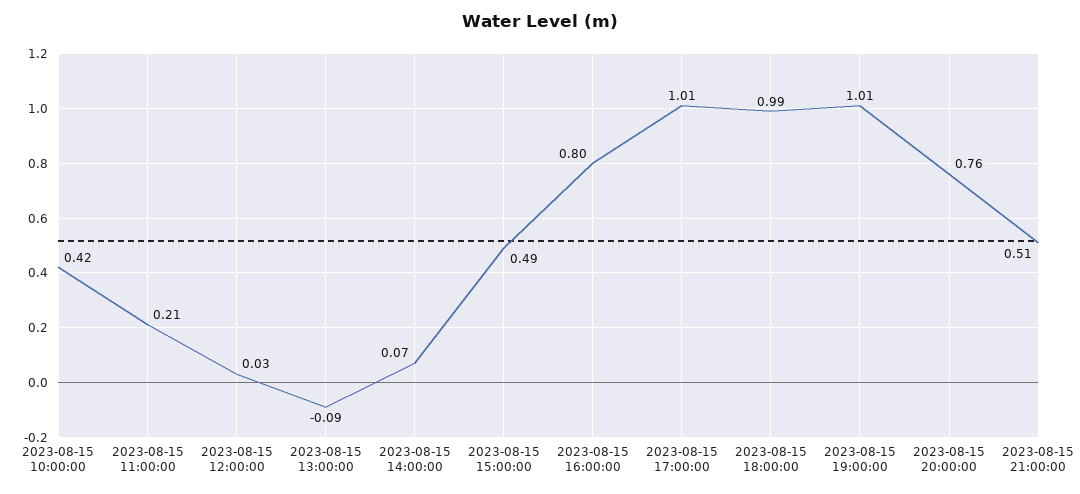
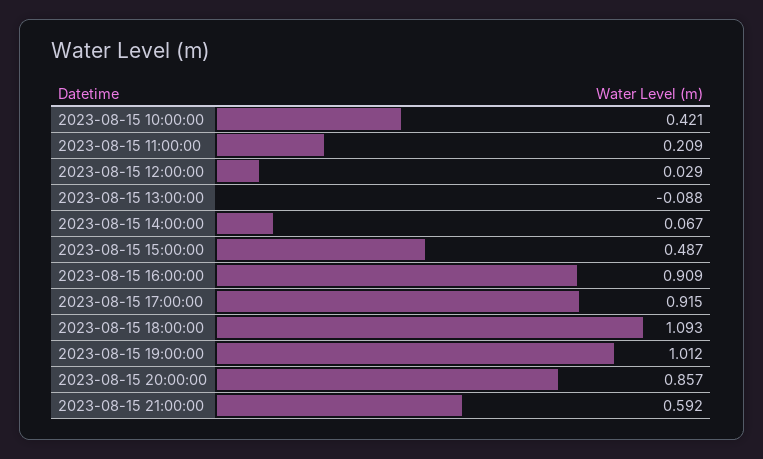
2023-08-15 16:00:00: 0.8 -> 0.909
2023-08-15 17:00:00: 1.01 -> 0.915
2023-08-15 18:00:00: 0.99 -> 1.093
2023-08-15 20:00:00: 0.76 -> 0.857
2023-08-15 21:00:00: 0.51 -> 0.592

